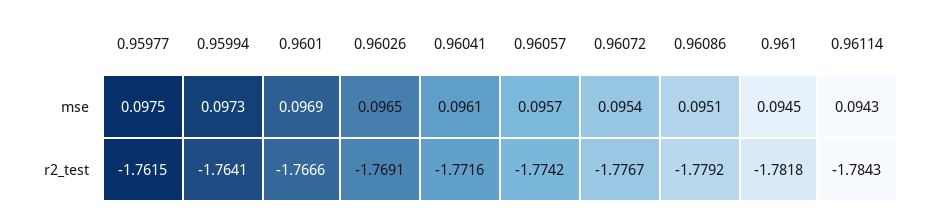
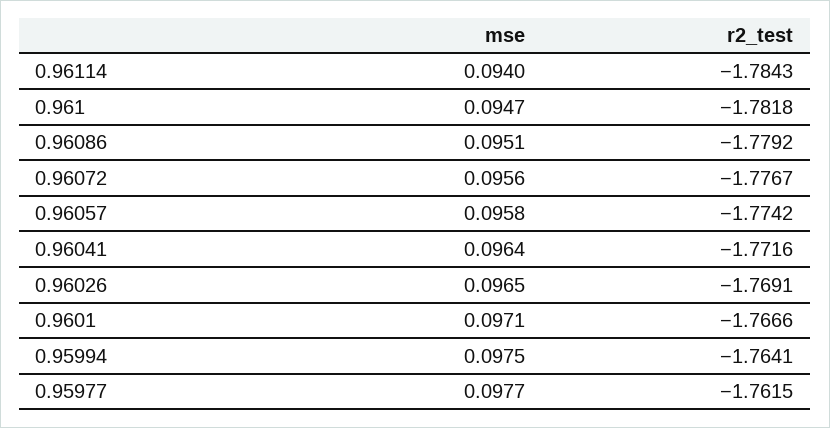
0.95977, mse: 0.0975 -> 0.0977
0.95994, mse: 0.0973 -> 0.0975
0.9601, mse: 0.0969 -> 0.0971
0.96041, mse: 0.0961 -> 0.0964
0.96057, mse: 0.0957 -> 0.0958
0.96072, mse: 0.0954 -> 0.0956
0.961, mse: 0.0945 -> 0.0947
0.96114, mse: 0.0943 -> 0.094

